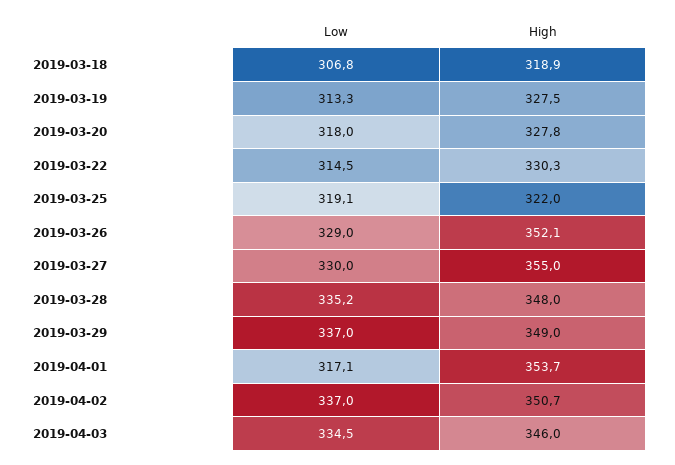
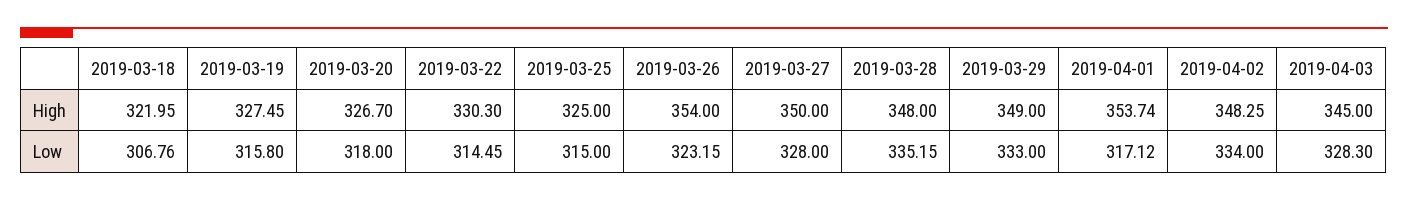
High, 2019-03-18: 318.9 -> 321.95
Low, 2019-03-19: 313.3 -> 315.8
High, 2019-03-20: 327.8 -> 326.7
Low, 2019-03-25: 319.1 -> 315
High, 2019-03-25: 322 -> 325
Low, 2019-03-26: 329 -> 323.15
High, 2019-03-26: 352.1 -> 354
Low, 2019-03-27: 330 -> 328
High, 2019-03-27: 355 -> 350
Low, 2019-03-29: 337 -> 333
Low, 2019-04-02: 337 -> 334
High, 2019-04-02: 350.7 -> 348.25
Low, 2019-04-03: 334.5 -> 328.3
High, 2019-04-03: 346 -> 345

